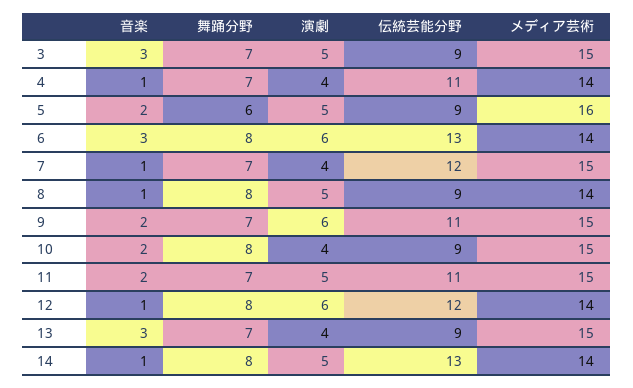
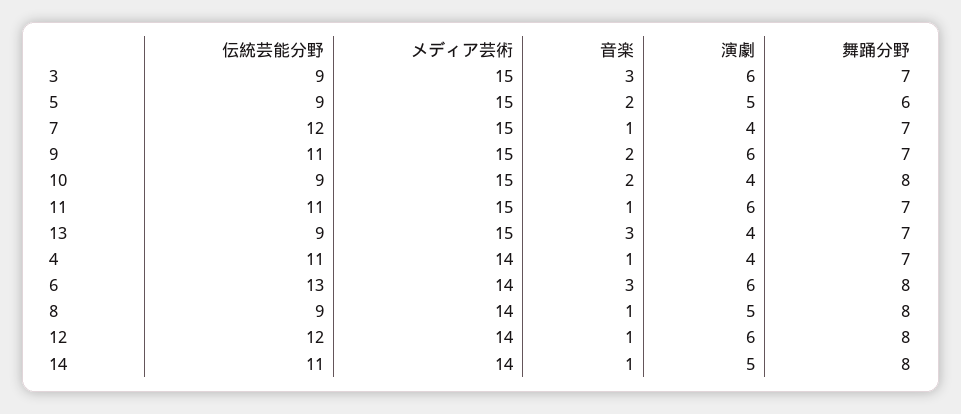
演劇, 3: 5 -> 6
メディア芸術, 5: 16 -> 15
音楽, 11: 2 -> 1
演劇, 11: 5 -> 6
伝統芸能分野, 14: 13 -> 11

